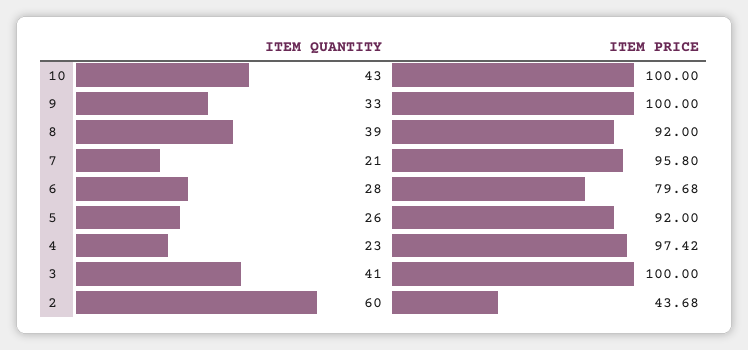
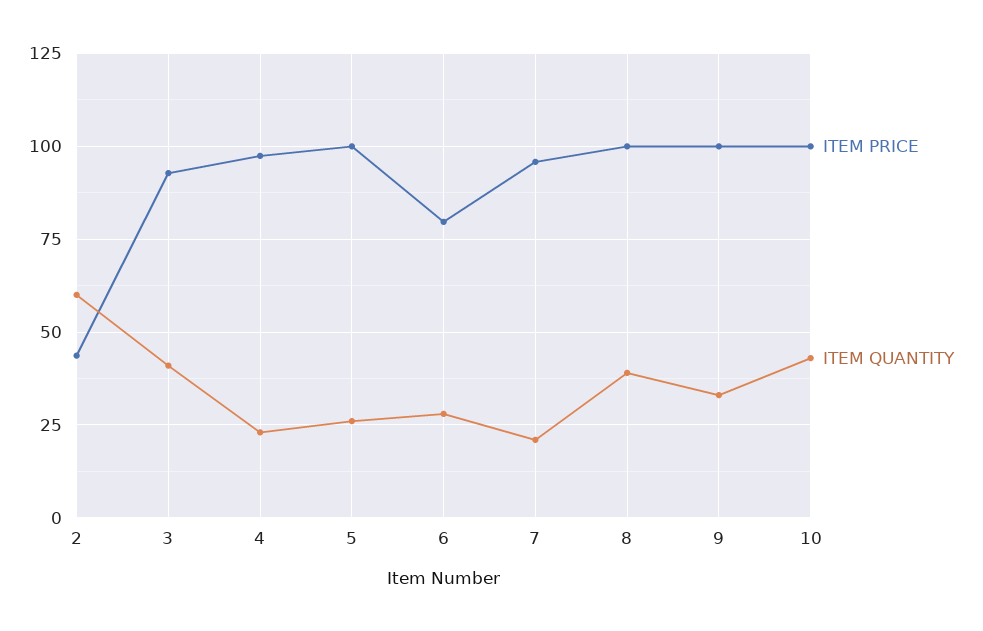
ITEM PRICE, 8: 92 -> 100
ITEM PRICE, 5: 92 -> 100
ITEM PRICE, 3: 100 -> 92.5

